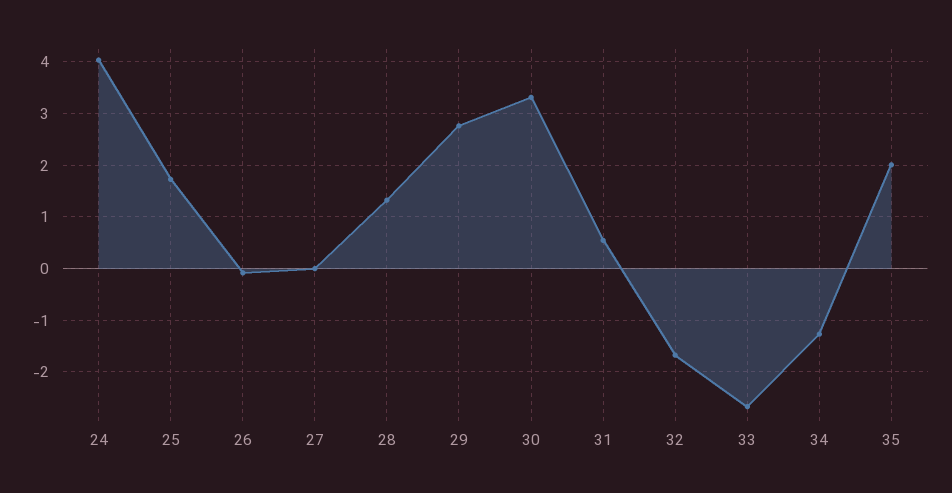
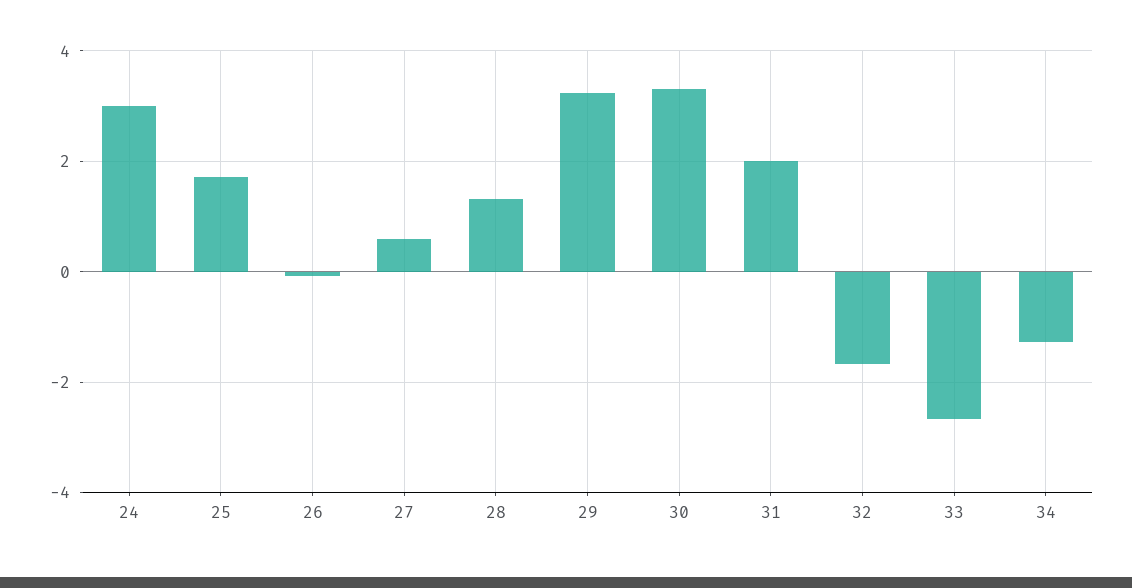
24: 4 -> 3
27: 0 -> 0.6
29: 2.8 -> 3.2
31: 0.6 -> 2
35: 2 -> none

